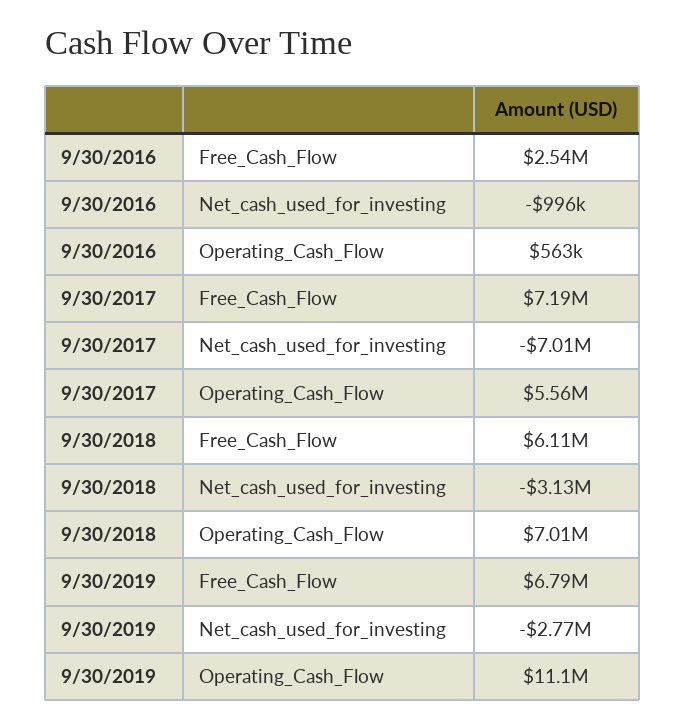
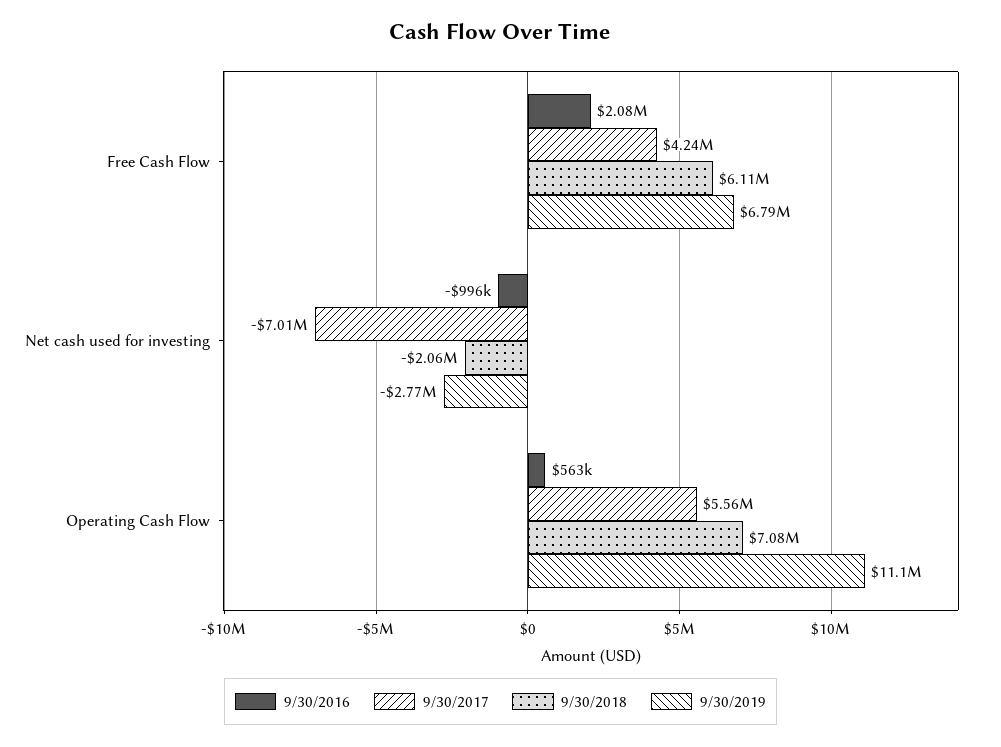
9/30/2016, Free_Cash_Flow: 2540000 -> 2080000
9/30/2017, Free_Cash_Flow: 7190000 -> 4240000
9/30/2018, Net_cash_used_for_investing: -3130000 -> -2060000
9/30/2018, Operating_Cash_Flow: 7010000 -> 7080000

